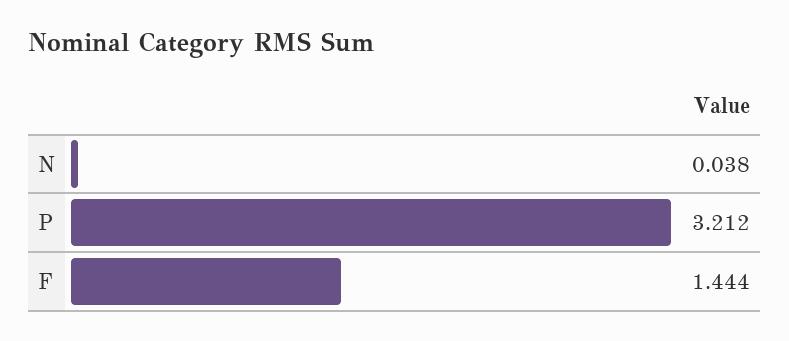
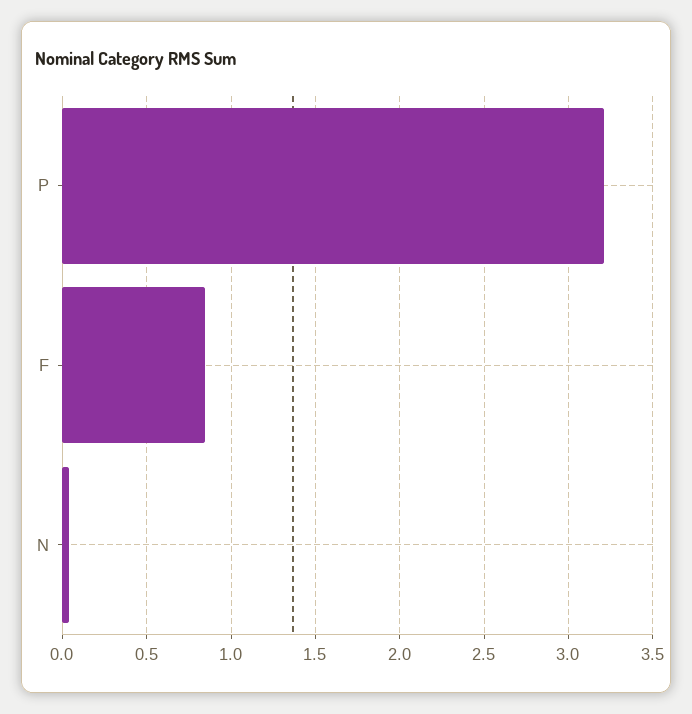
F: 1.444 -> 0.85

